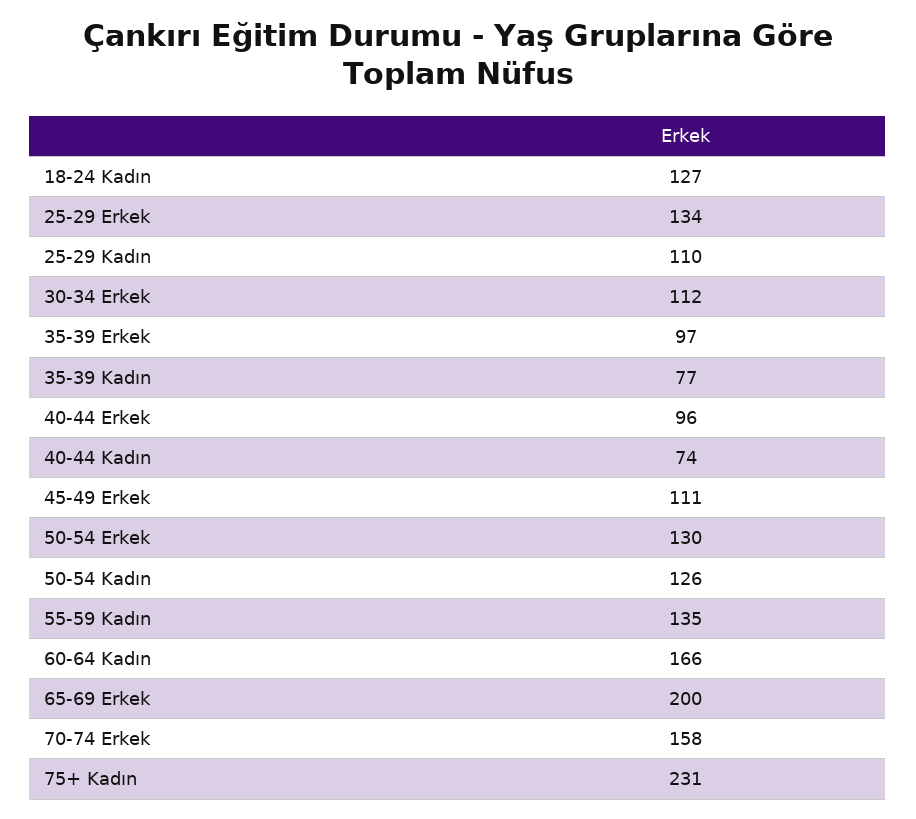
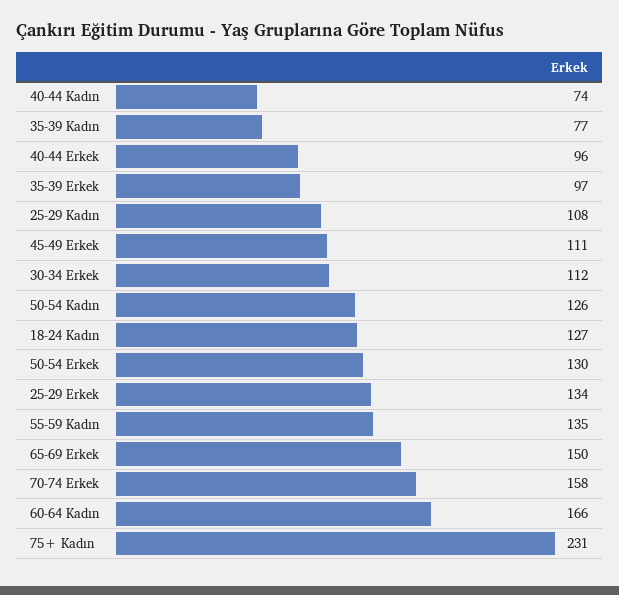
25-29 Kadın: 110 -> 108
65-69 Erkek: 200 -> 150

